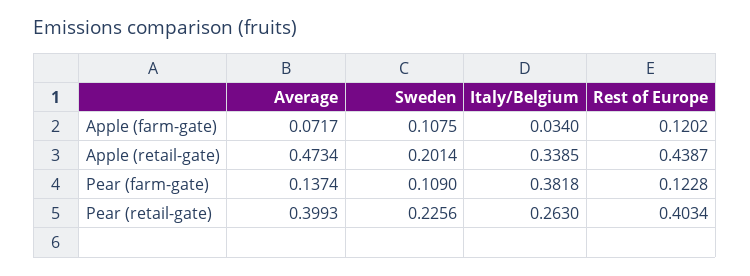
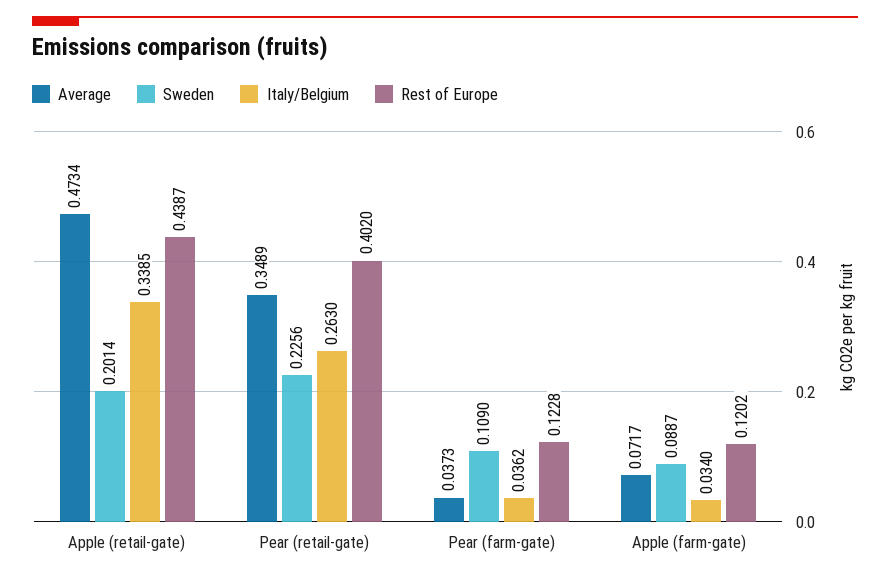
Sweden, Apple (farm-gate): 0.1075 -> 0.0887
Average, Pear (farm-gate): 0.1374 -> 0.0373
Italy/Belgium, Pear (farm-gate): 0.3818 -> 0.0362
Average, Pear (retail-gate): 0.3993 -> 0.3489
Rest of Europe, Pear (retail-gate): 0.4034 -> 0.402

